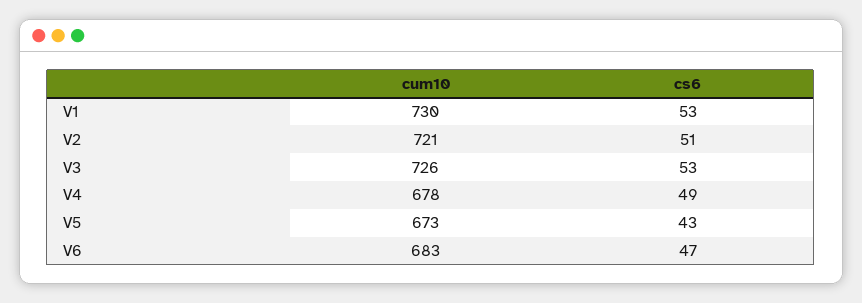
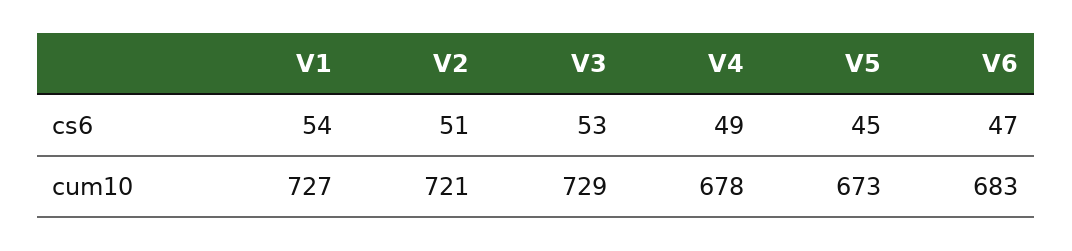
cum10, V1: 730 -> 727
cs6, V1: 53 -> 54
cum10, V3: 726 -> 729
cs6, V5: 43 -> 45

